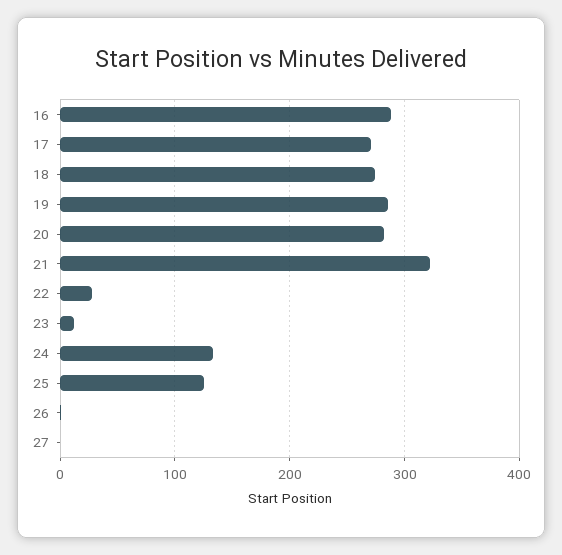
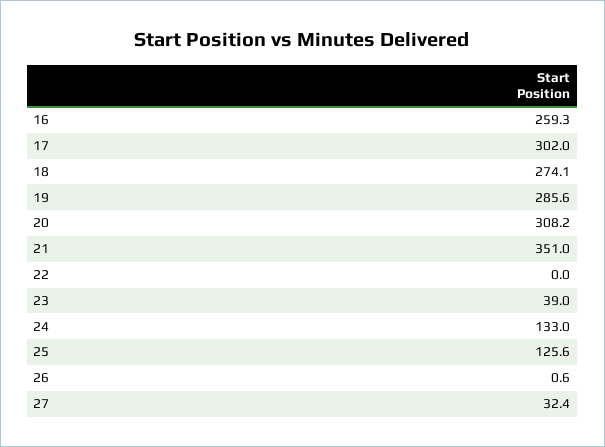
16: 290 -> 259.3
17: 270 -> 302
20: 280 -> 308.2
21: 320 -> 351
22: 30 -> 0
23: 10 -> 39
27: 0 -> 32.4

